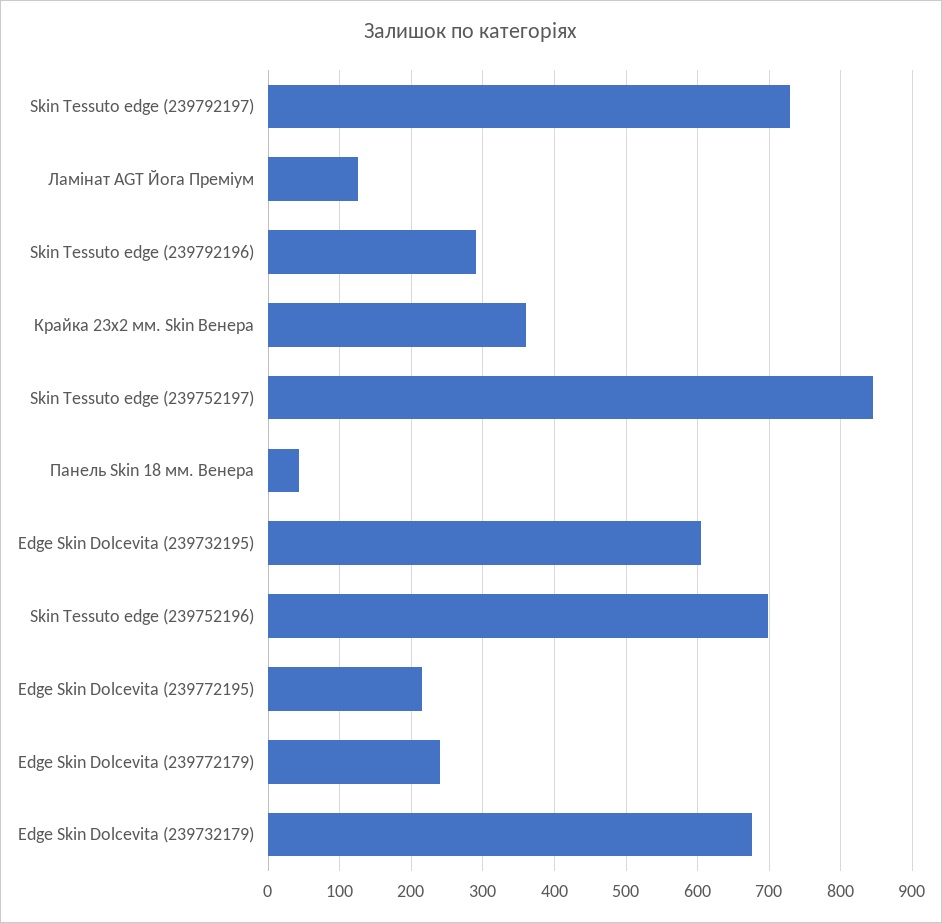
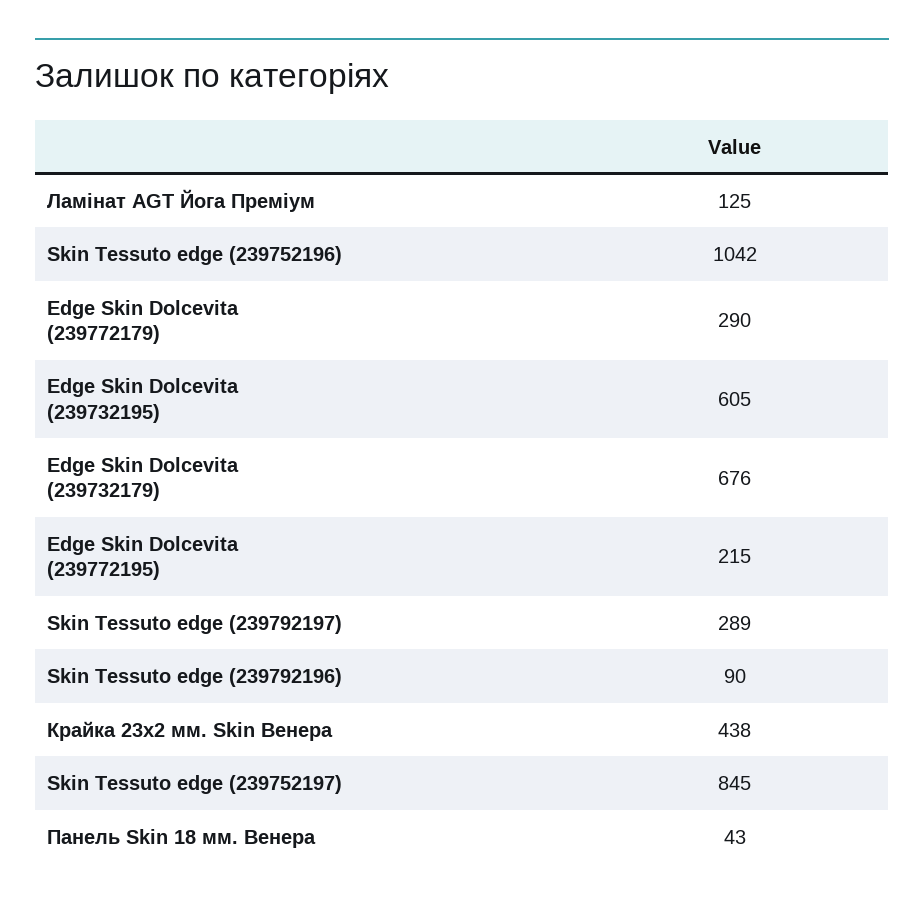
Skin Tessuto edge (239792197): 730 -> 289
Skin Tessuto edge (239792196): 290 -> 90
Крайка 23x2 мм. Skin Венера: 360 -> 438
Skin Tessuto edge (239752196): 700 -> 1042
Edge Skin Dolcevita (239772179): 240 -> 290

